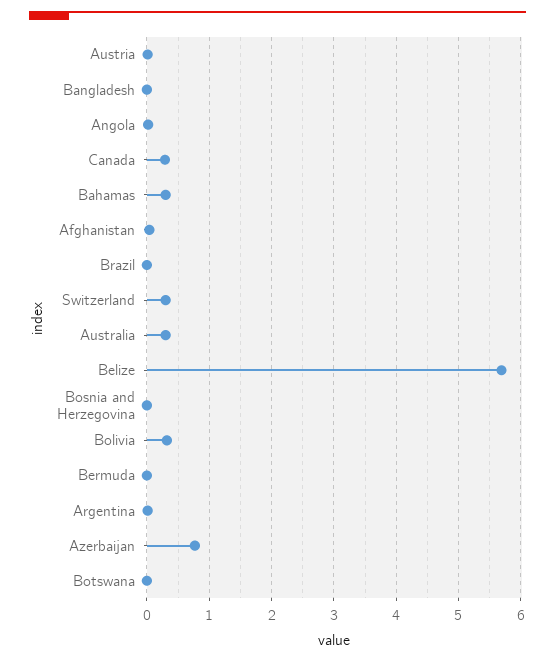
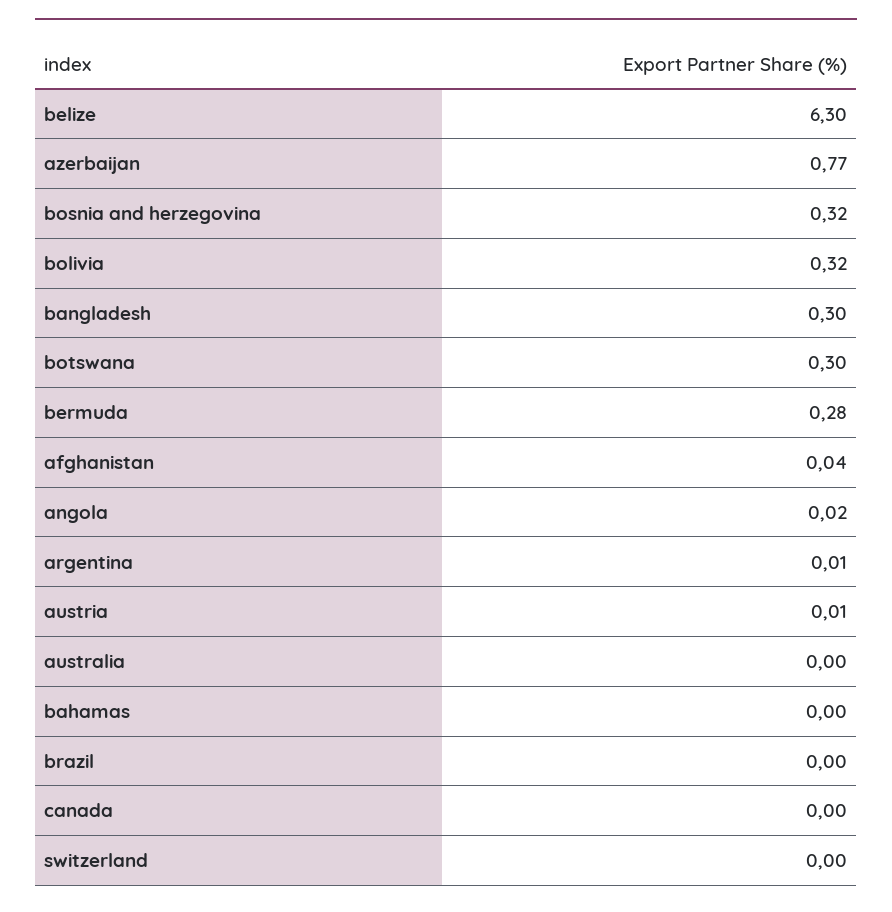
Bangladesh: 0 -> 0.3
Canada: 0.3 -> 0
Bahamas: 0.3 -> 0
Switzerland: 0.3 -> 0
Australia: 0.3 -> 0
Belize: 5.7 -> 6.3
Bosnia and Herzegovina: 0 -> 0.32
Bermuda: 0 -> 0.28
Botswana: 0 -> 0.3

